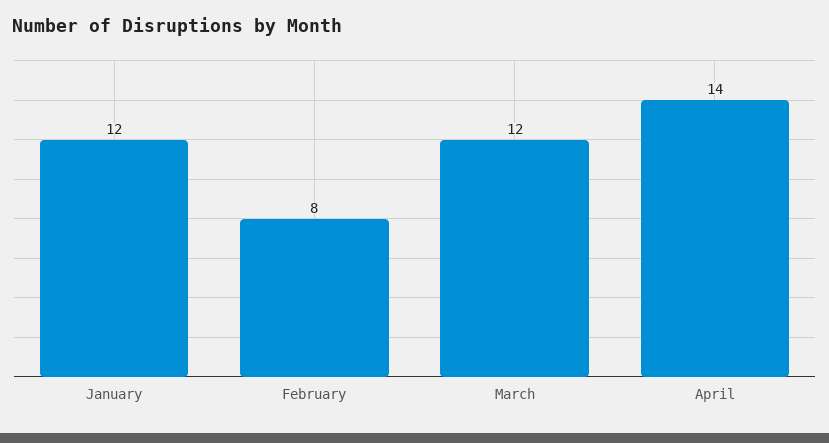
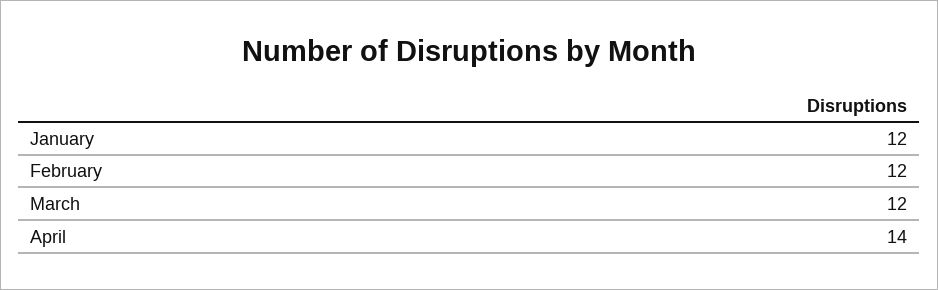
February: 8 -> 12

